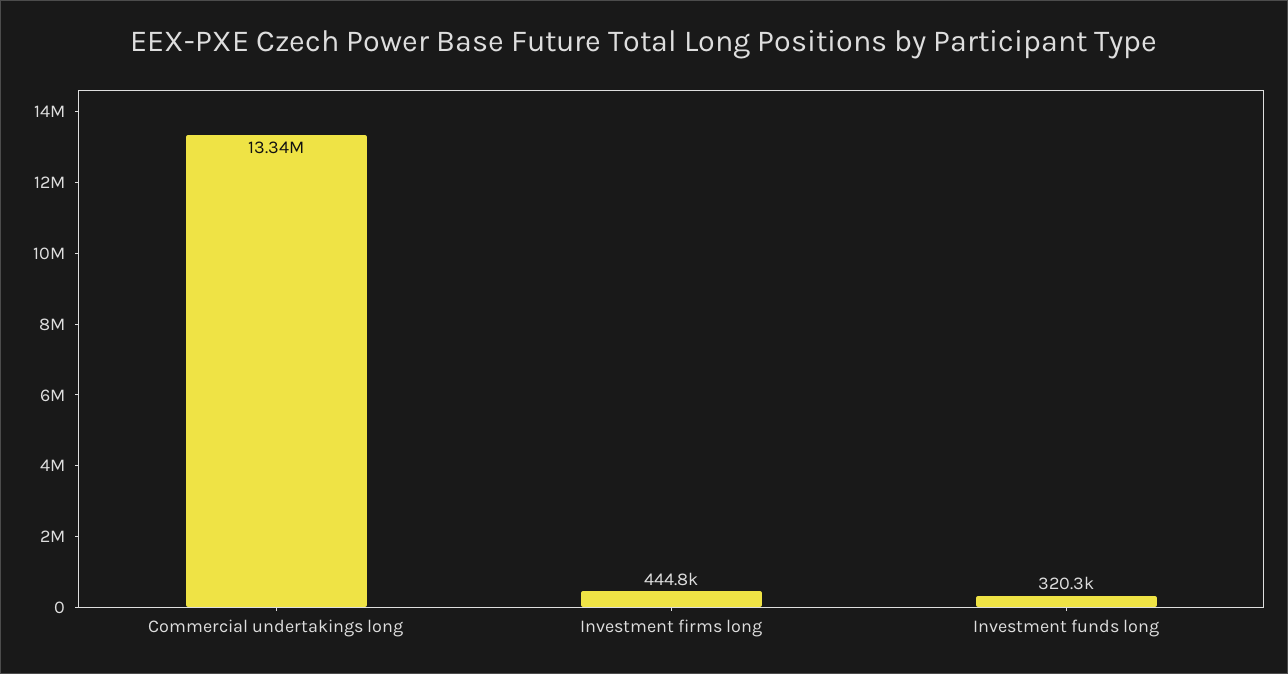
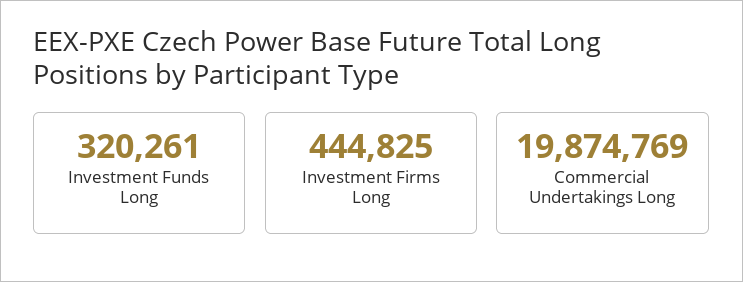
Commercial undertakings long: 13340000 -> 19874769

